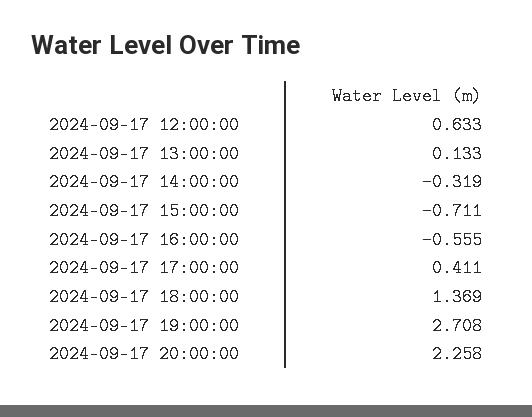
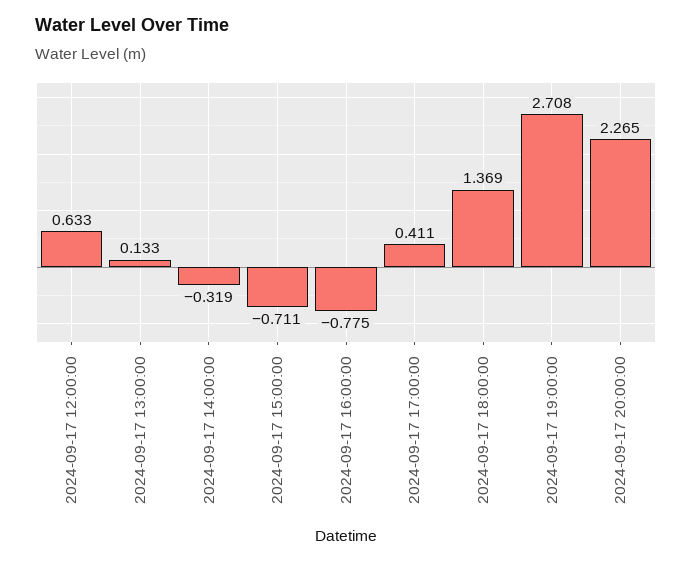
2024-09-17 16:00:00: -0.555 -> -0.775
2024-09-17 20:00:00: 2.258 -> 2.265

